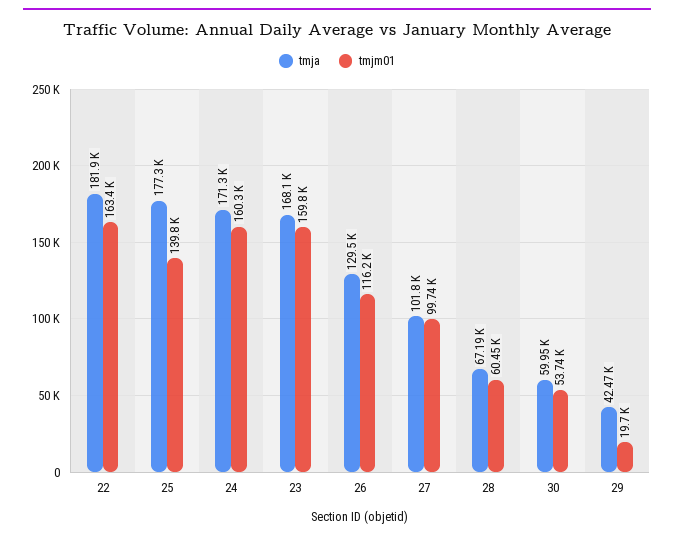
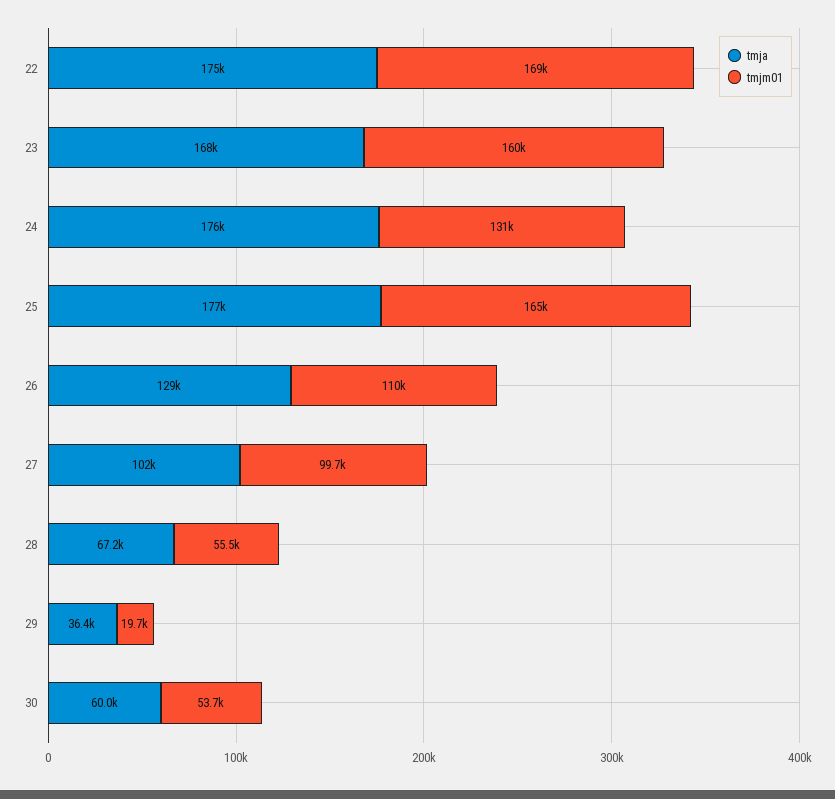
tmja, 22: 181900 -> 175000
tmjm01, 22: 163400 -> 169000
tmjm01, 25: 139800 -> 165000
tmja, 24: 171300 -> 176000
tmjm01, 24: 160300 -> 131000
tmjm01, 26: 116200 -> 110000
tmjm01, 28: 60450 -> 55500
tmja, 29: 42470 -> 36400

